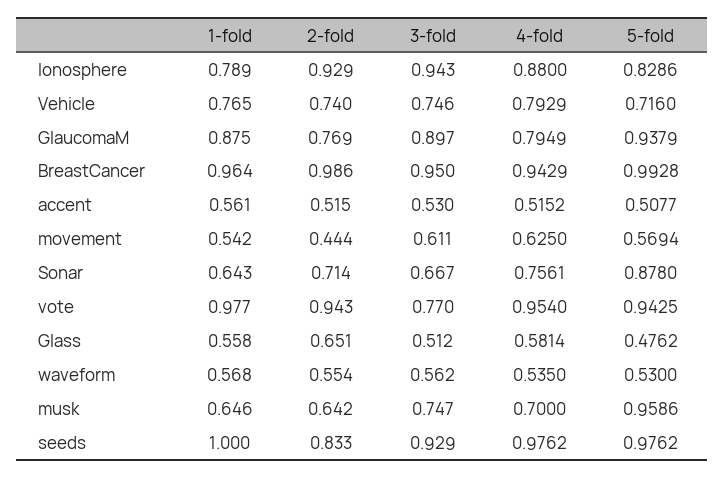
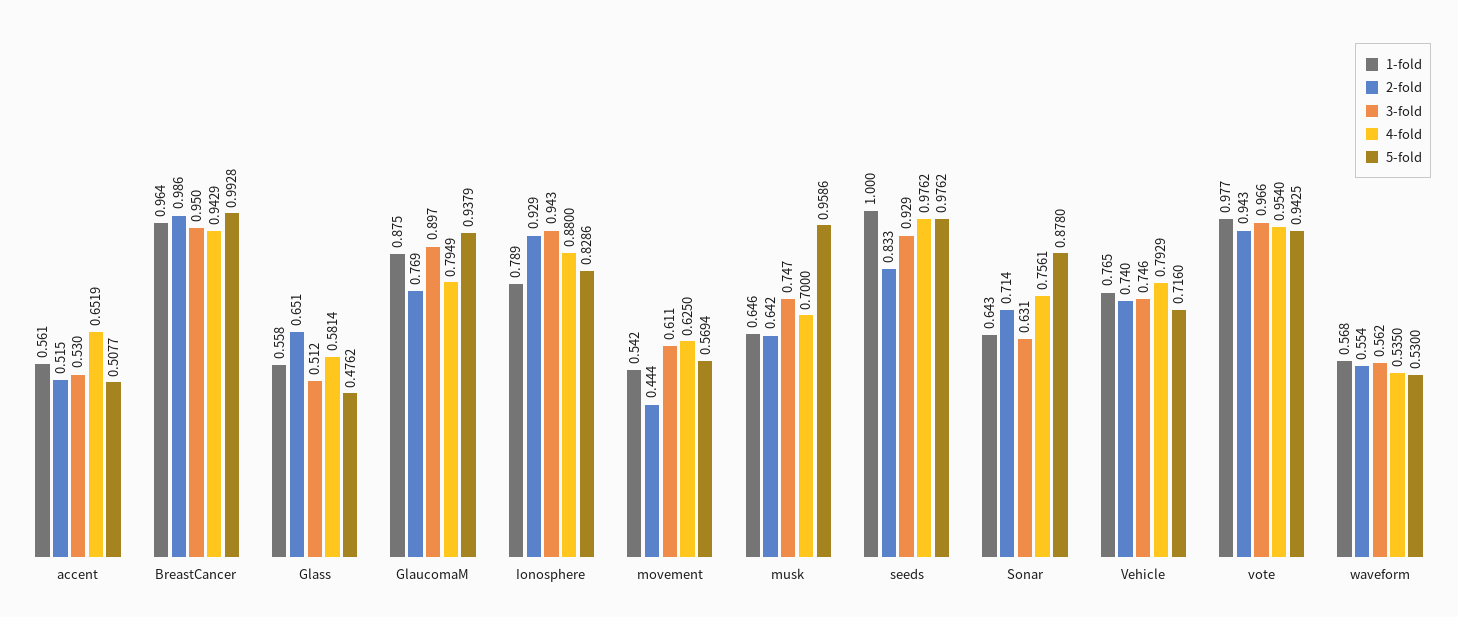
4-fold, accent: 0.5152 -> 0.6519
3-fold, Sonar: 0.667 -> 0.631
3-fold, vote: 0.77 -> 0.966

